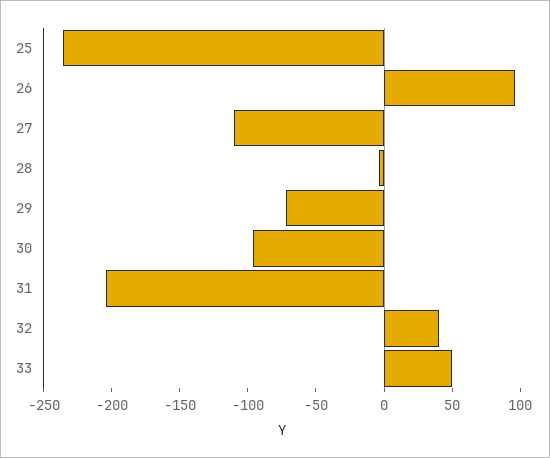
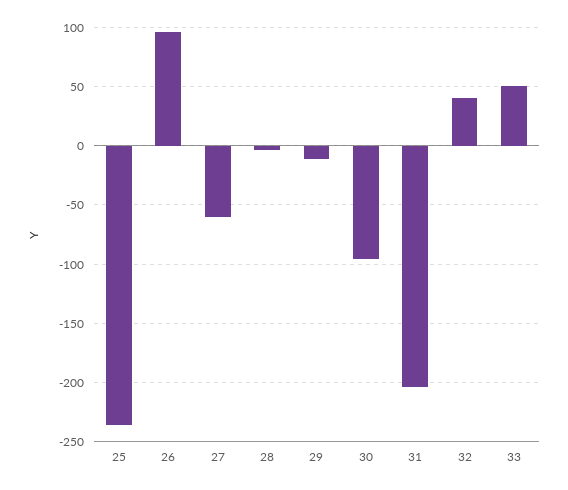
27: -110 -> -60
29: -70 -> -10

